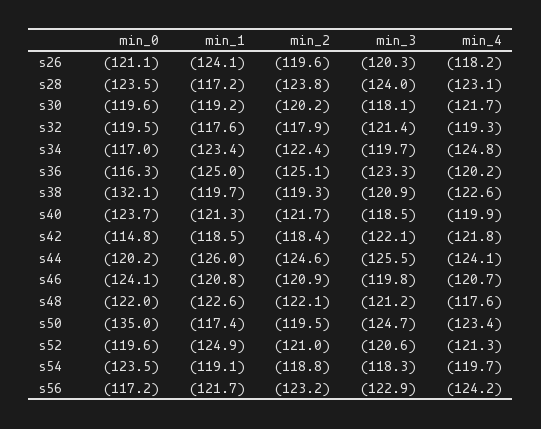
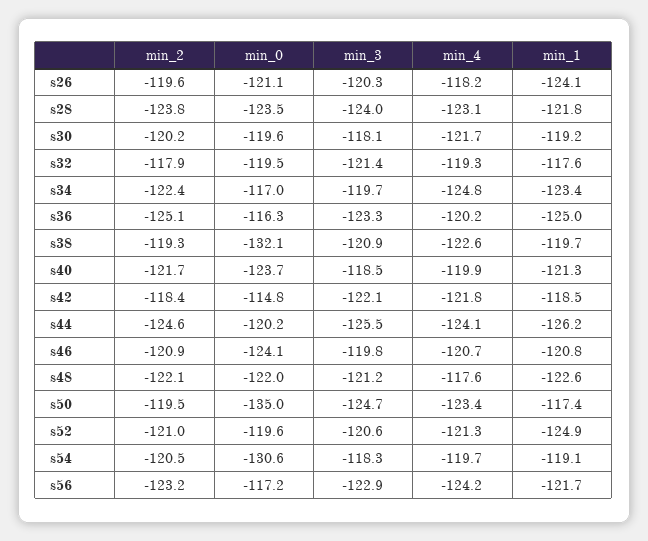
min_1, s28: -117.2 -> -121.8
min_1, s44: -126 -> -126.2
min_0, s54: -123.5 -> -130.6
min_2, s54: -118.8 -> -120.5

